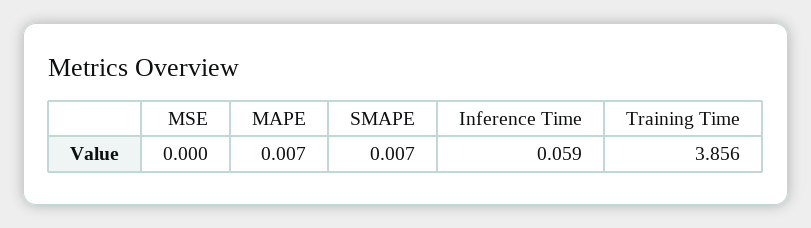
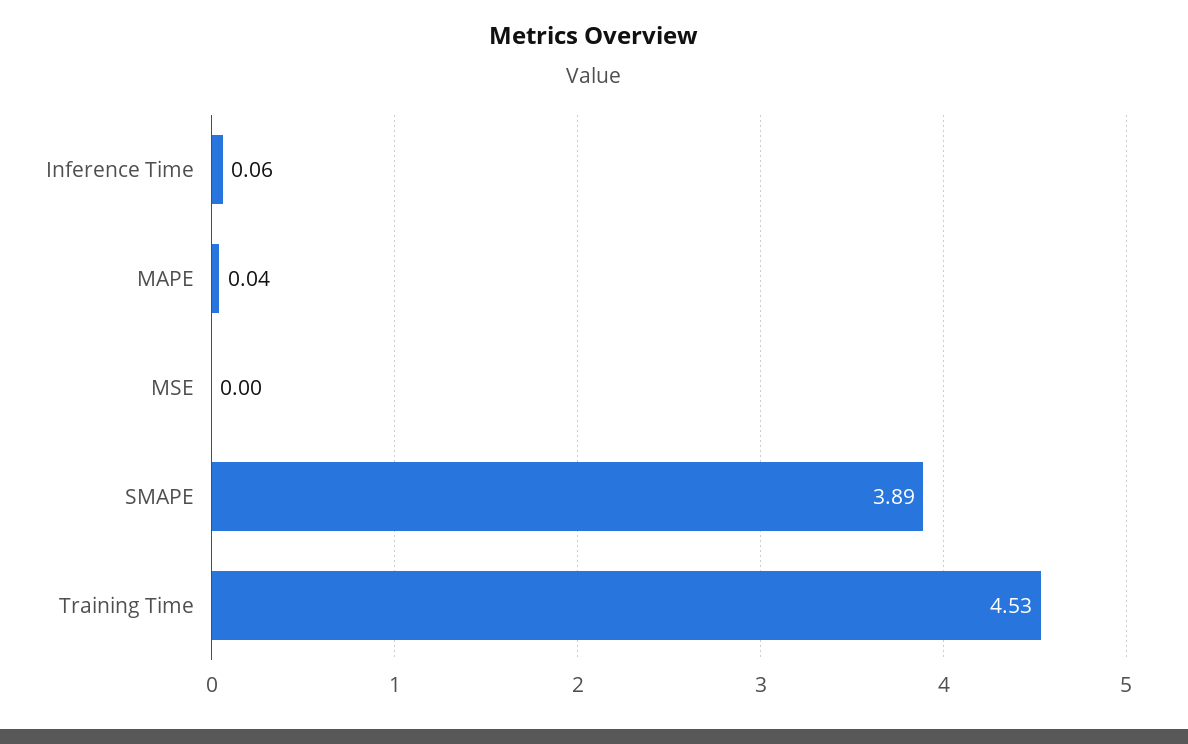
MAPE: 0.007 -> 0.04
SMAPE: 0.007 -> 3.89
Training Time: 3.856 -> 4.53

